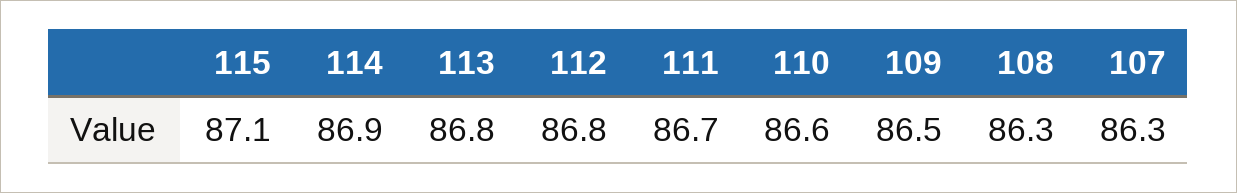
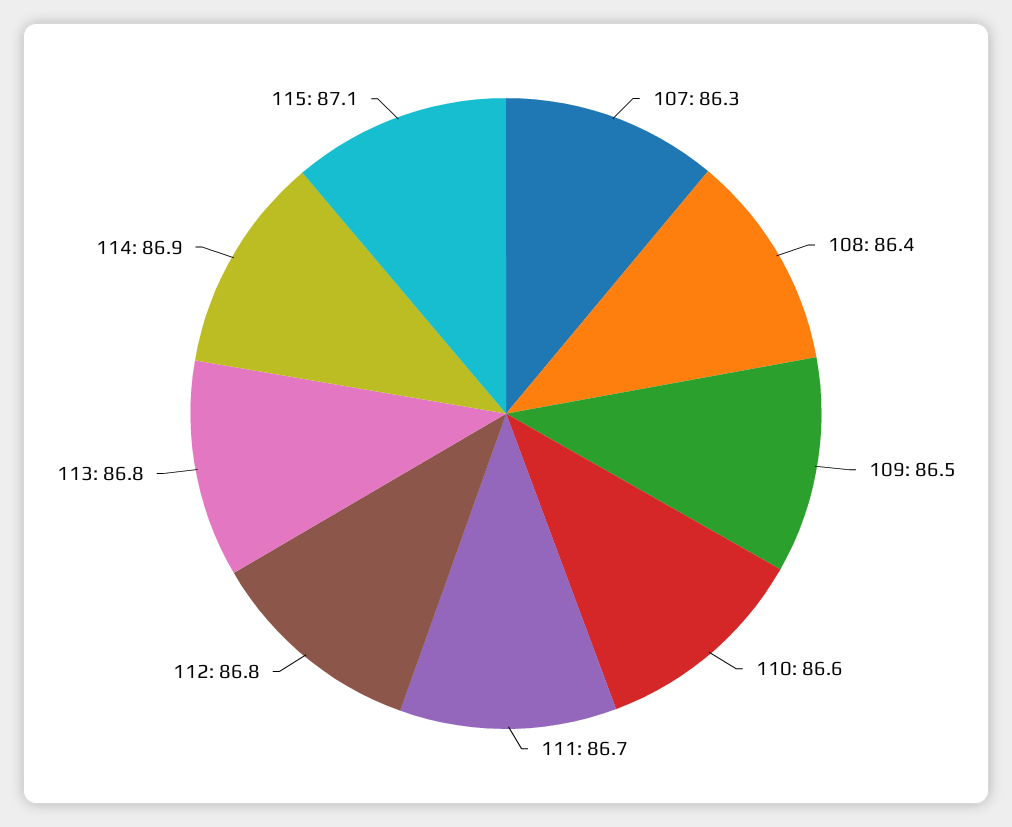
108: 86.3 -> 86.4

